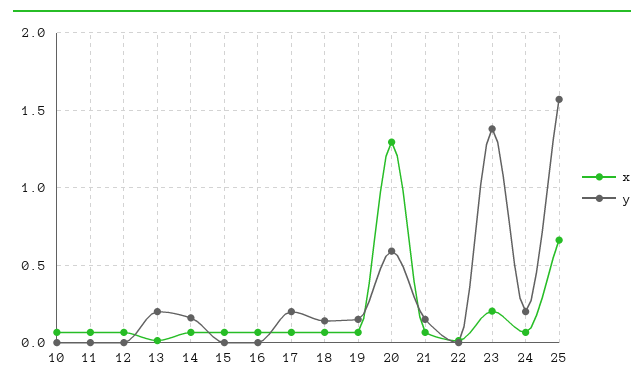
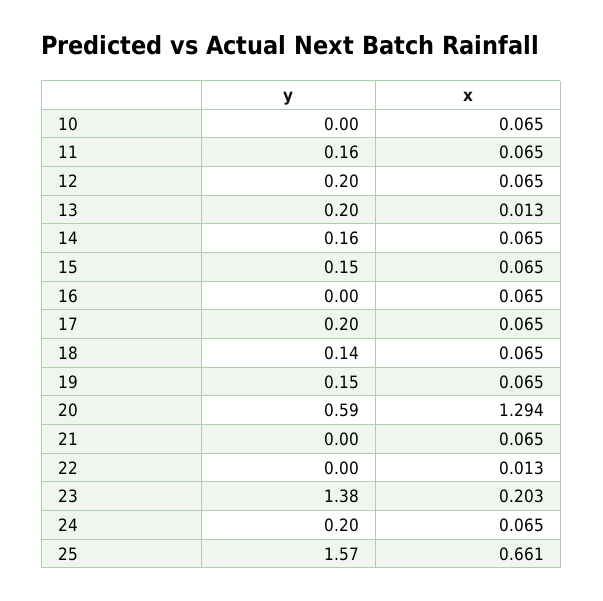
y, 11: 0 -> 0.16
y, 12: 0 -> 0.2
y, 15: 0 -> 0.15
y, 21: 0.15 -> 0

